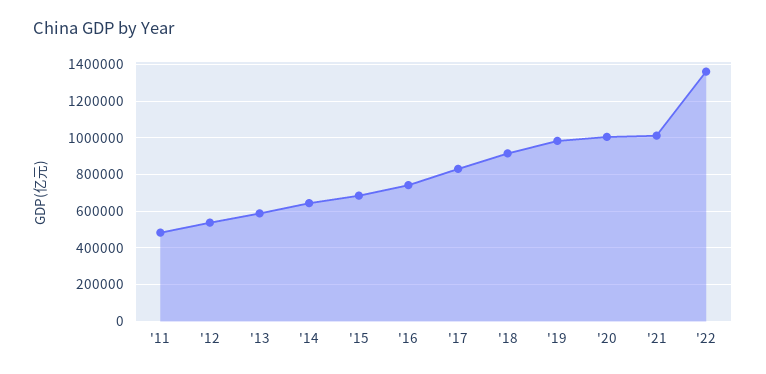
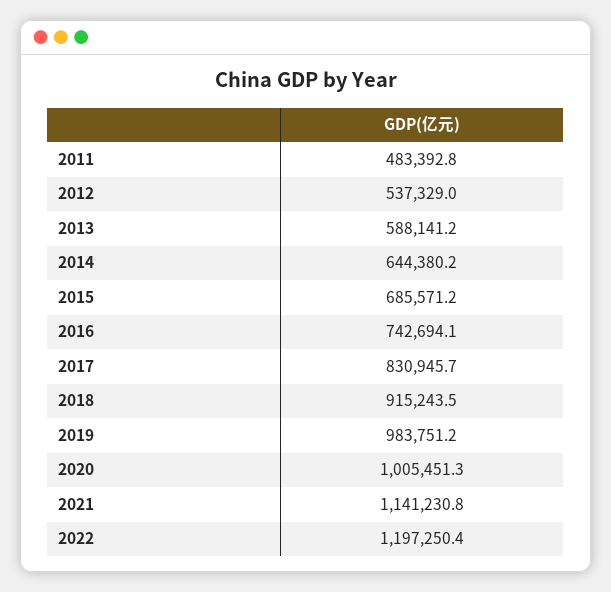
'21: 1000000 -> 1141230.8
'22: 1350000 -> 1197250.4

